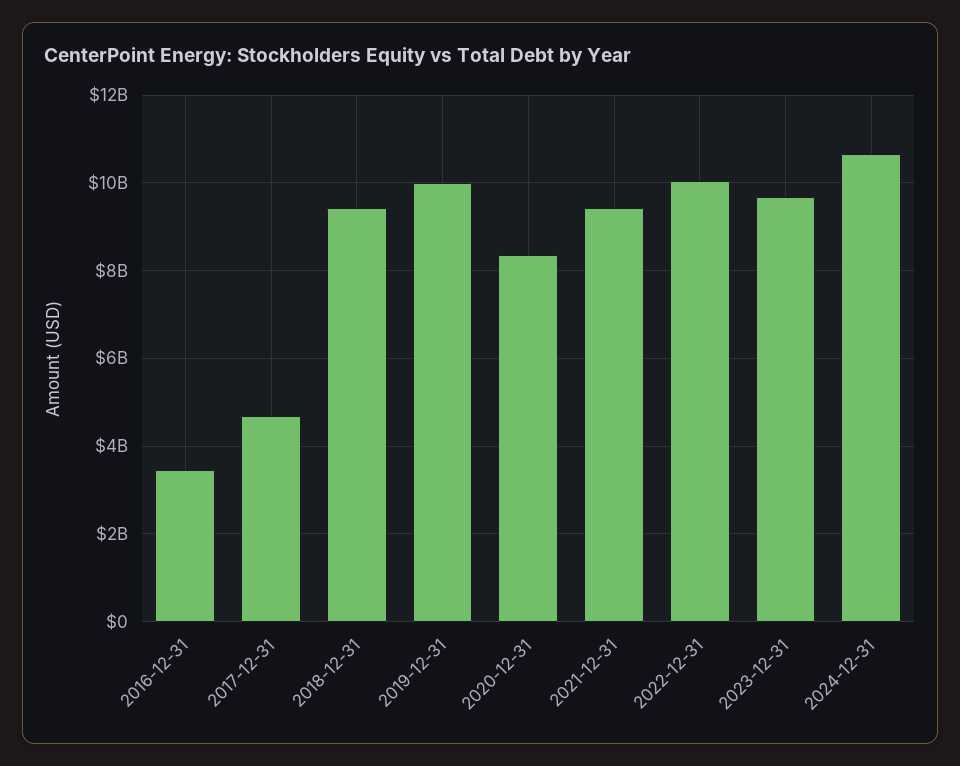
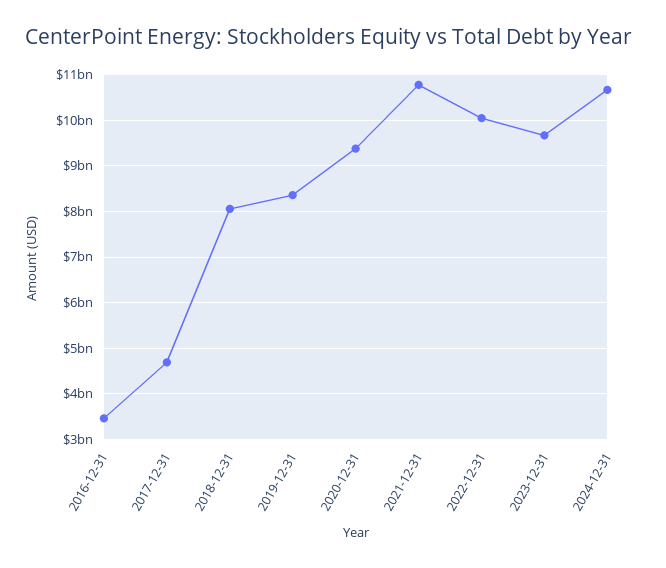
2018-12-31: 9400000000 -> 8000000000
2019-12-31: 10000000000 -> 8400000000
2020-12-31: 8400000000 -> 9400000000
2021-12-31: 9400000000 -> 10800000000

